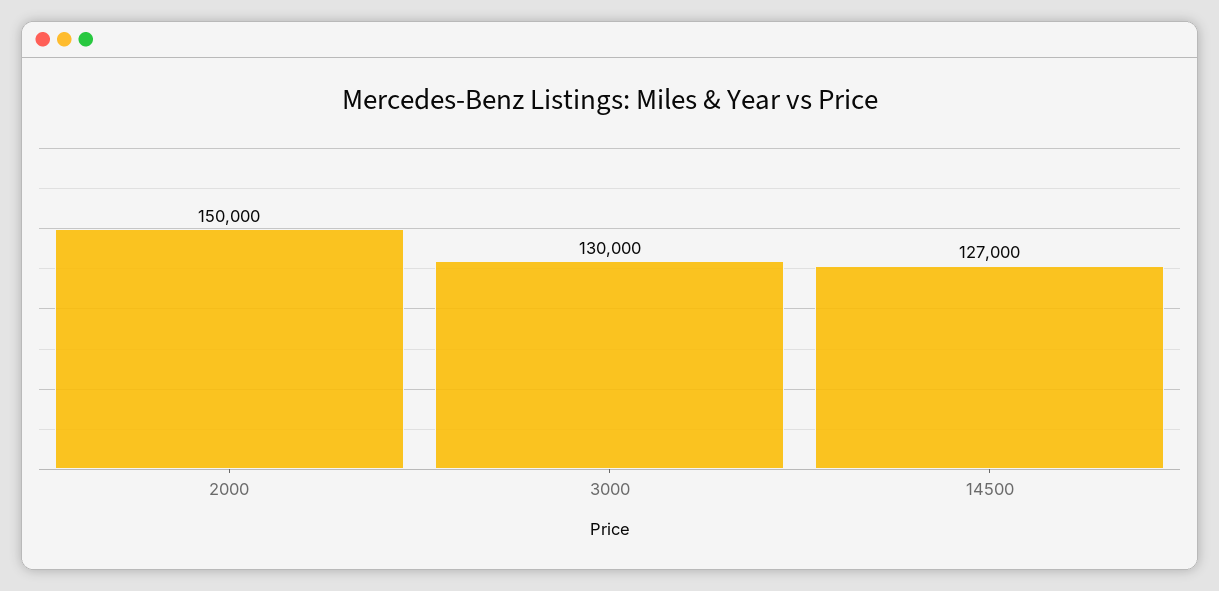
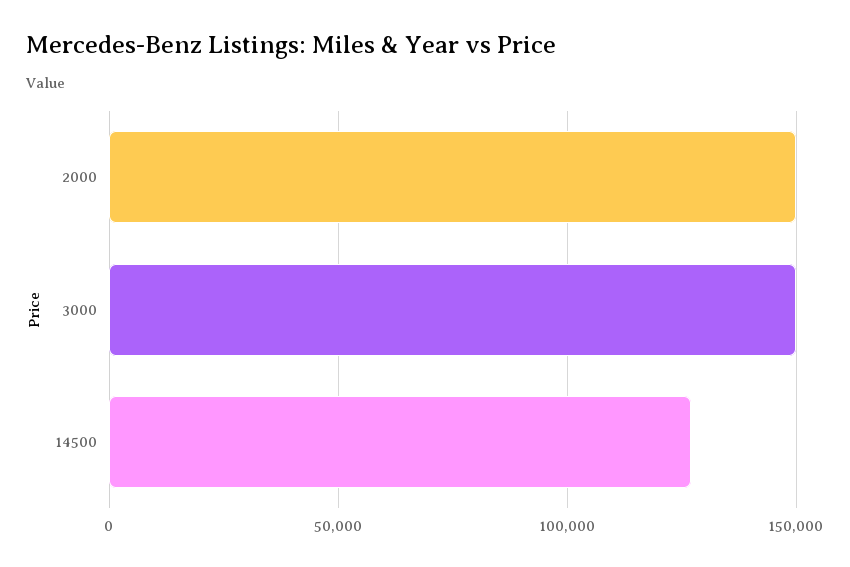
3000: 130000 -> 150000

